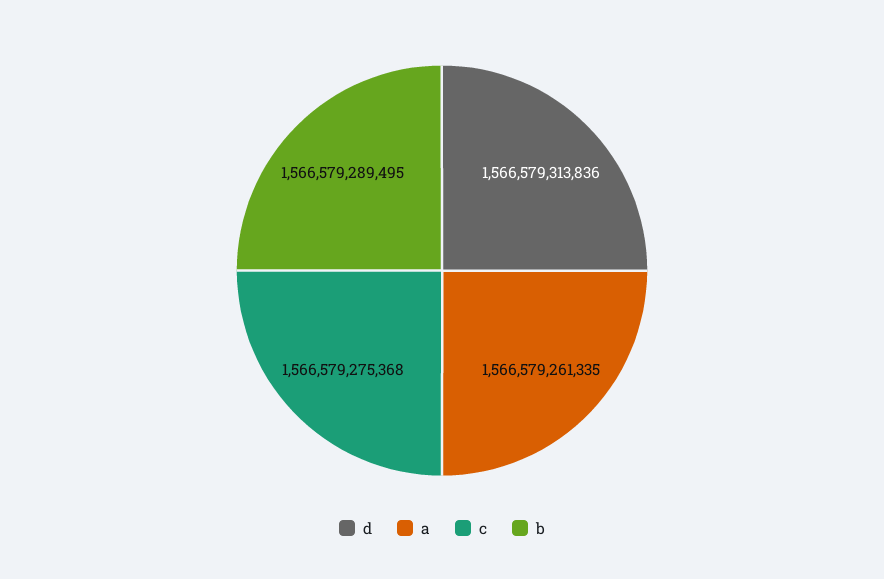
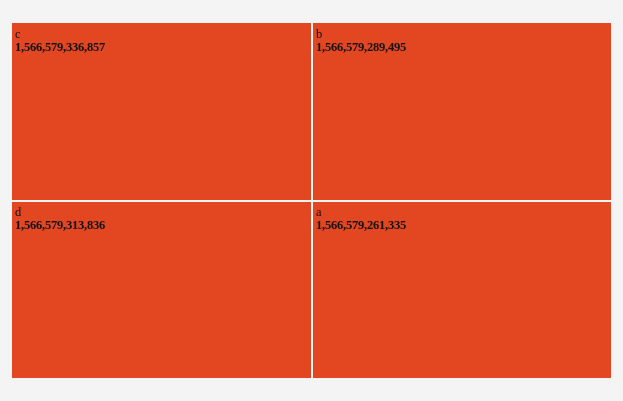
c: 1566579275368 -> 1566579336857

